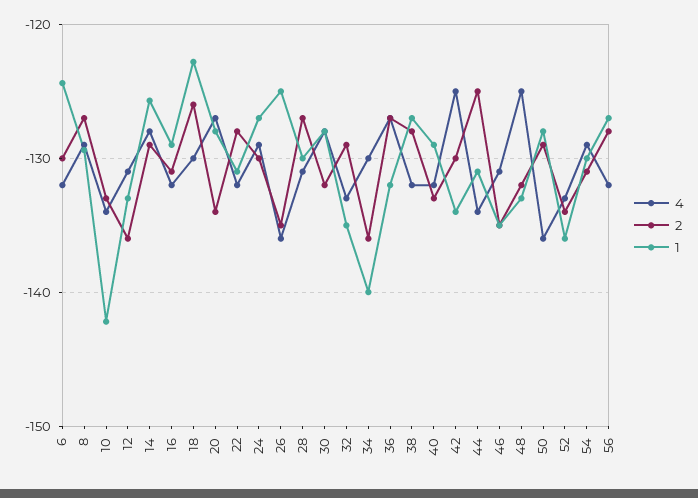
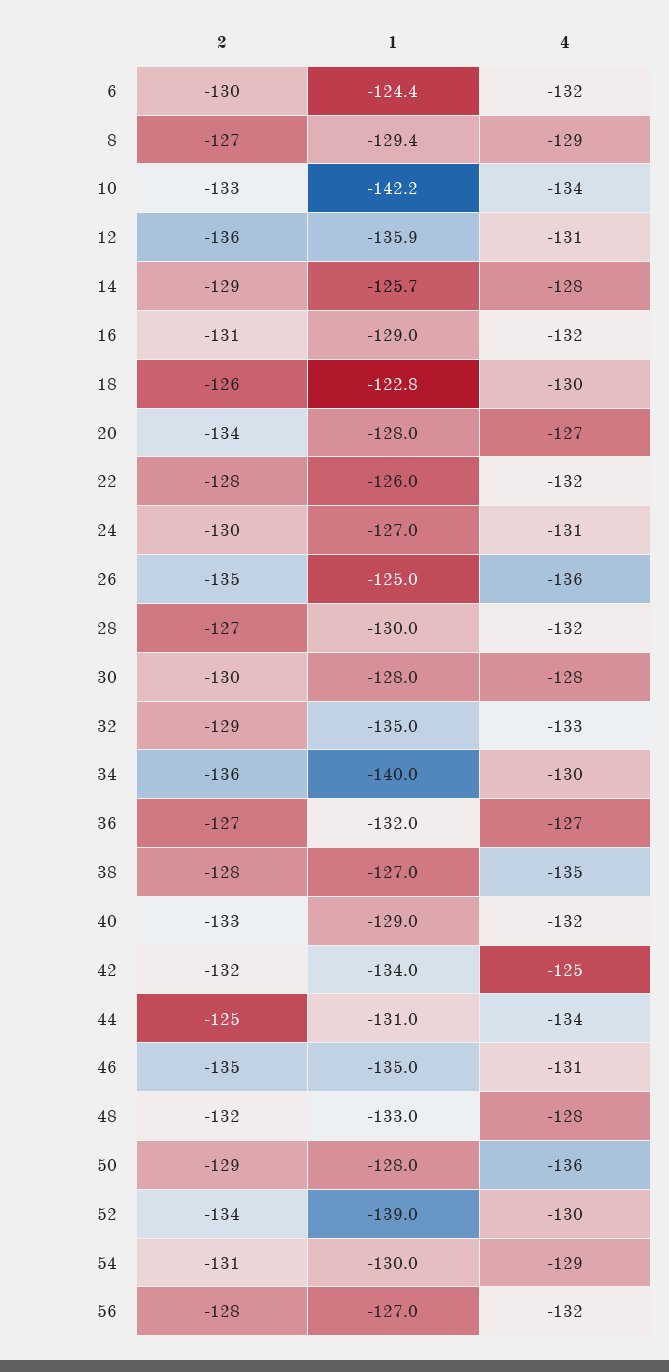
1, 12: -133 -> -135.9
1, 22: -131 -> -126
4, 24: -129 -> -131
4, 28: -131 -> -132
2, 30: -132 -> -130
4, 38: -132 -> -135
2, 42: -130 -> -132
4, 48: -125 -> -128
4, 52: -133 -> -130
1, 52: -136 -> -139

